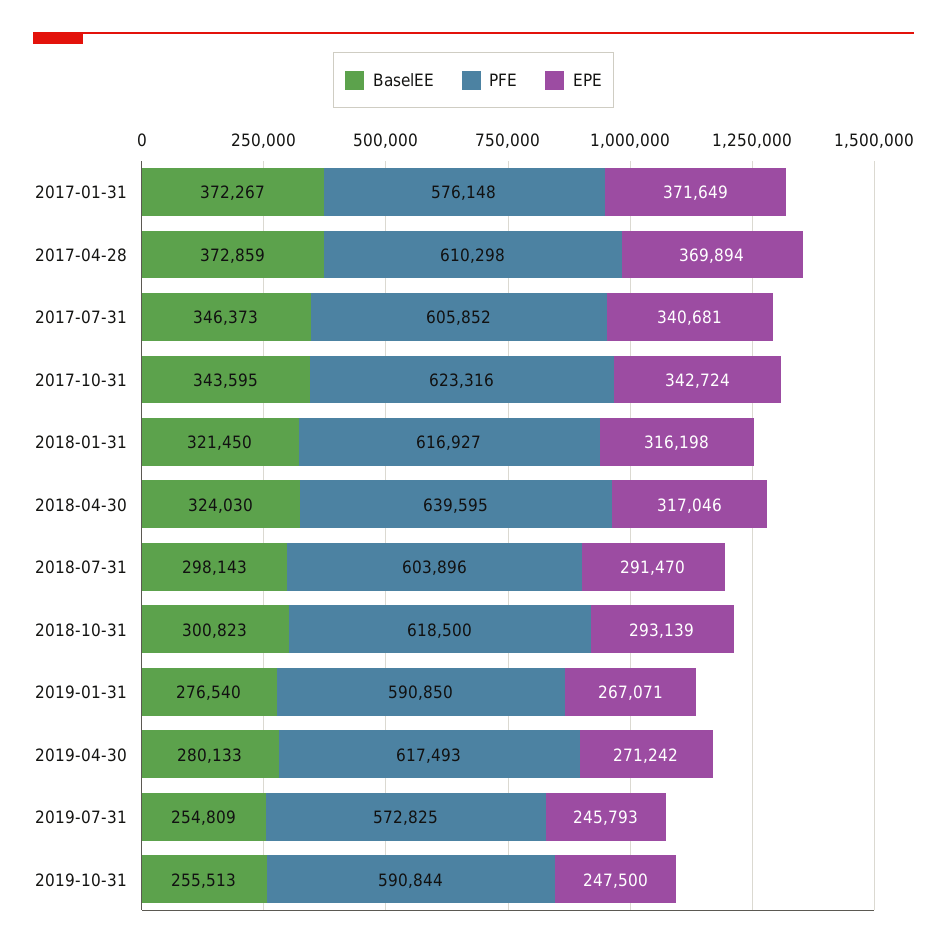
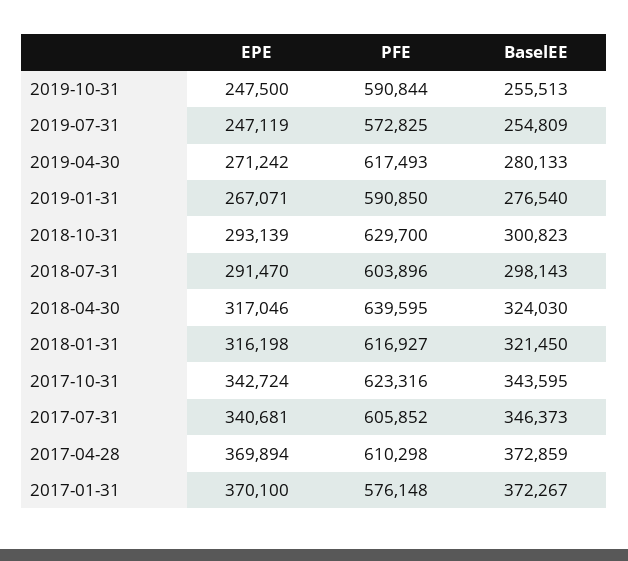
EPE, 2017-01-31: 371649 -> 370100
PFE, 2018-10-31: 618500 -> 629700
EPE, 2019-07-31: 245793 -> 247119

